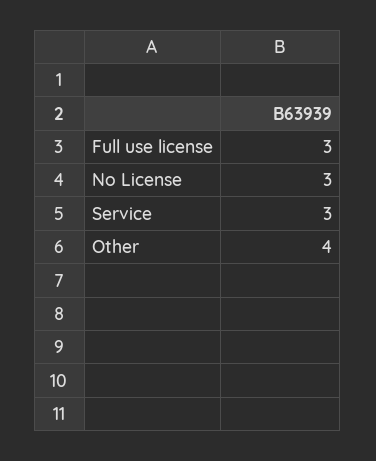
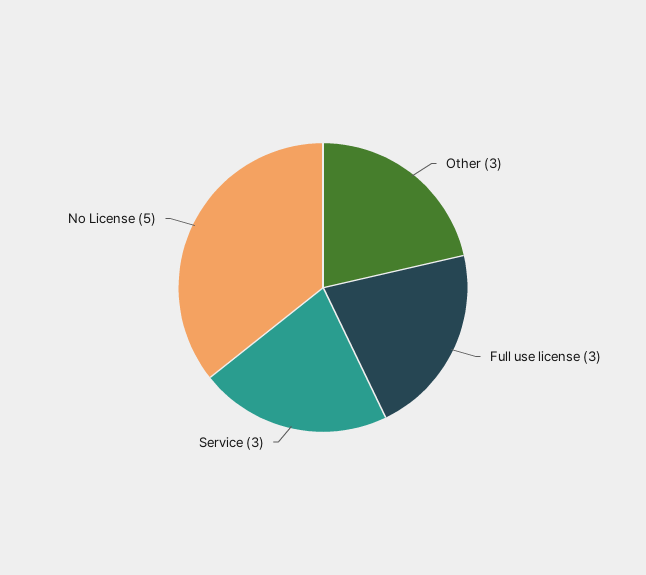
No License: 3 -> 5
Other: 4 -> 3

